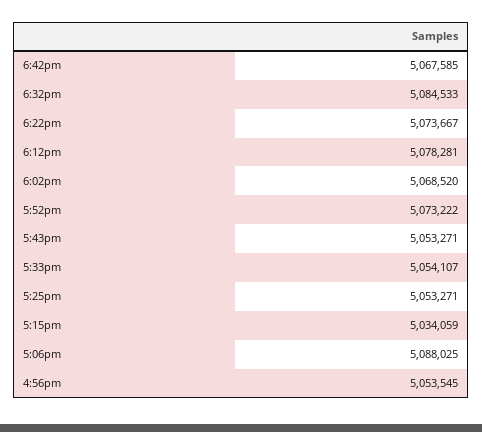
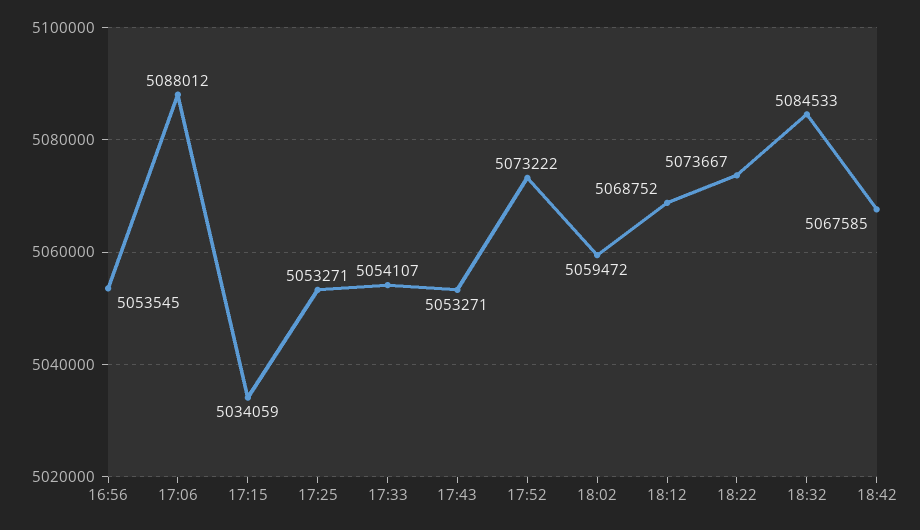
6:12pm: 5078281 -> 5068752
6:02pm: 5068520 -> 5059472
5:06pm: 5088025 -> 5088012

